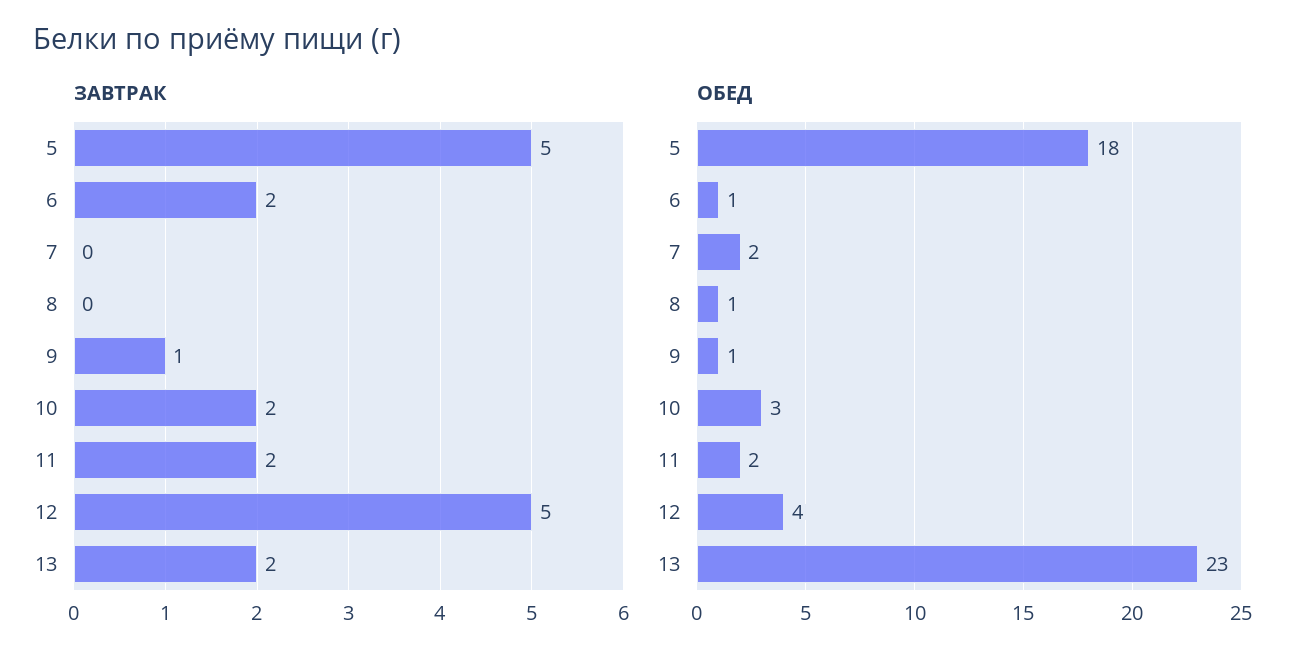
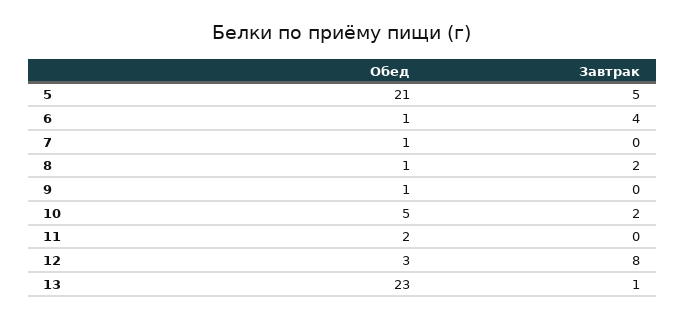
ЗАВТРАК, 6: 2 -> 4
ЗАВТРАК, 8: 0 -> 2
ЗАВТРАК, 9: 1 -> 0
ЗАВТРАК, 11: 2 -> 0
ЗАВТРАК, 12: 5 -> 8
ЗАВТРАК, 13: 2 -> 1
ОБЕД, 5: 18 -> 21
ОБЕД, 7: 2 -> 1
ОБЕД, 10: 3 -> 5
ОБЕД, 12: 4 -> 3

